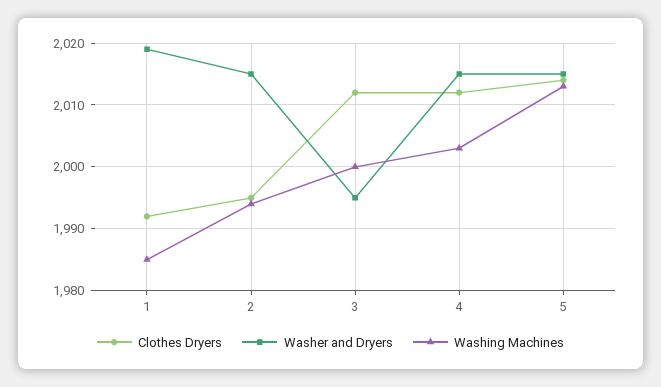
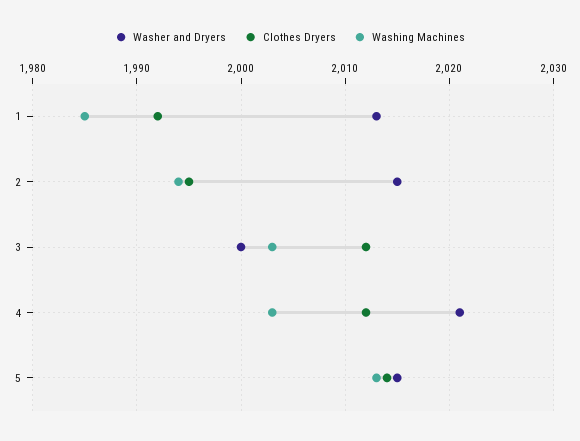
Washer and Dryers, 1: 2019 -> 2013
Washer and Dryers, 3: 1995 -> 2000
Washing Machines, 3: 2000 -> 2003
Washer and Dryers, 4: 2015 -> 2021

